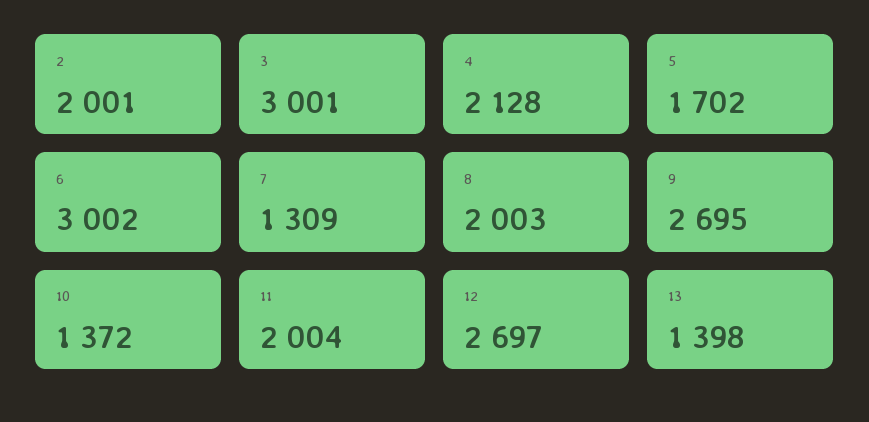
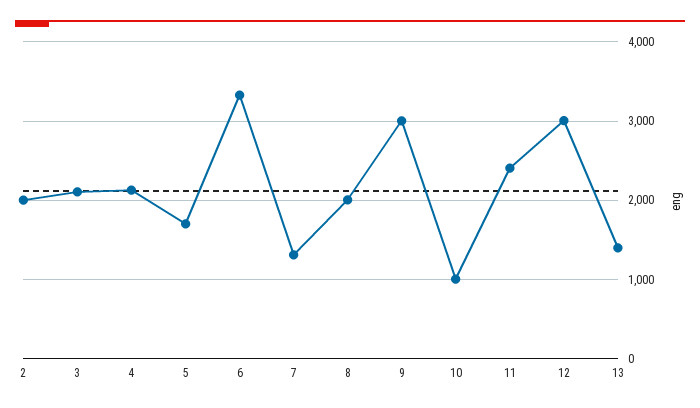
3: 3001 -> 2100
6: 3002 -> 3300
9: 2695 -> 3000
10: 1372 -> 1000
11: 2004 -> 2400
12: 2697 -> 3000

